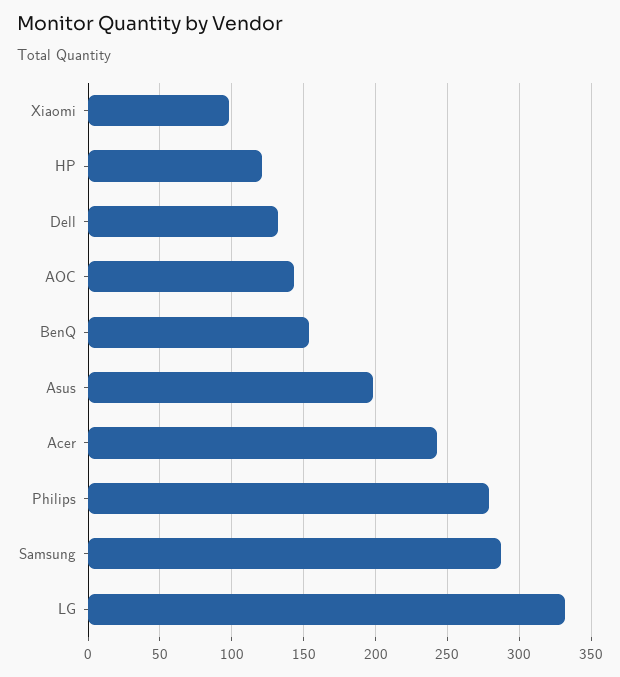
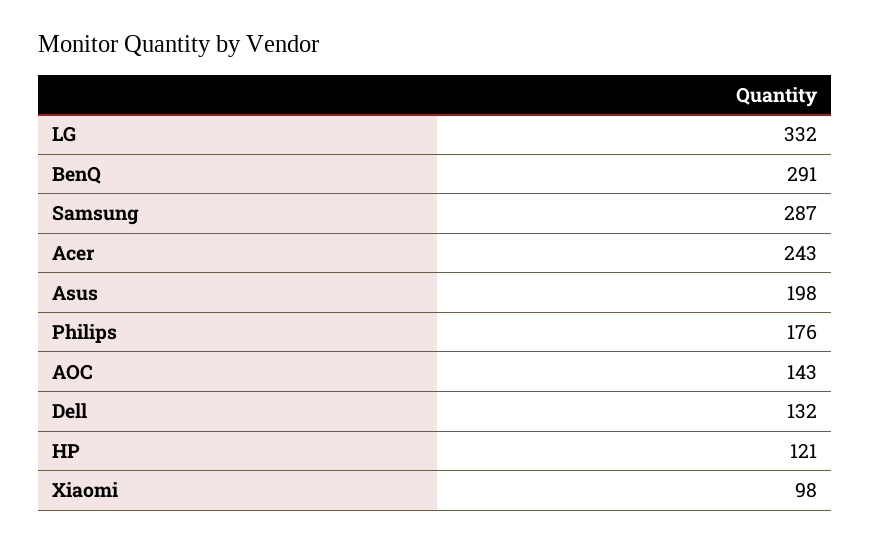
BenQ: 155 -> 291
Philips: 280 -> 176

